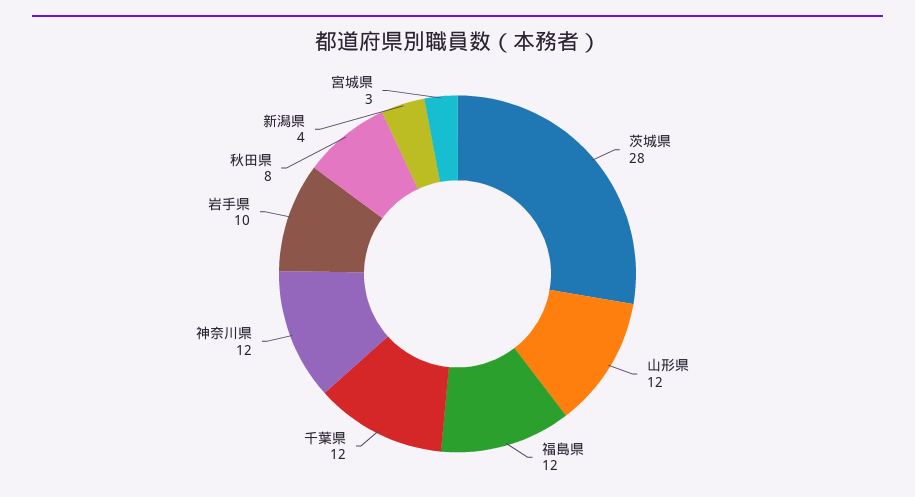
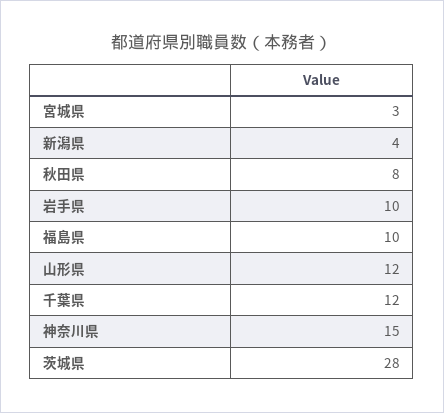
福島県: 12 -> 10
神奈川県: 12 -> 15

